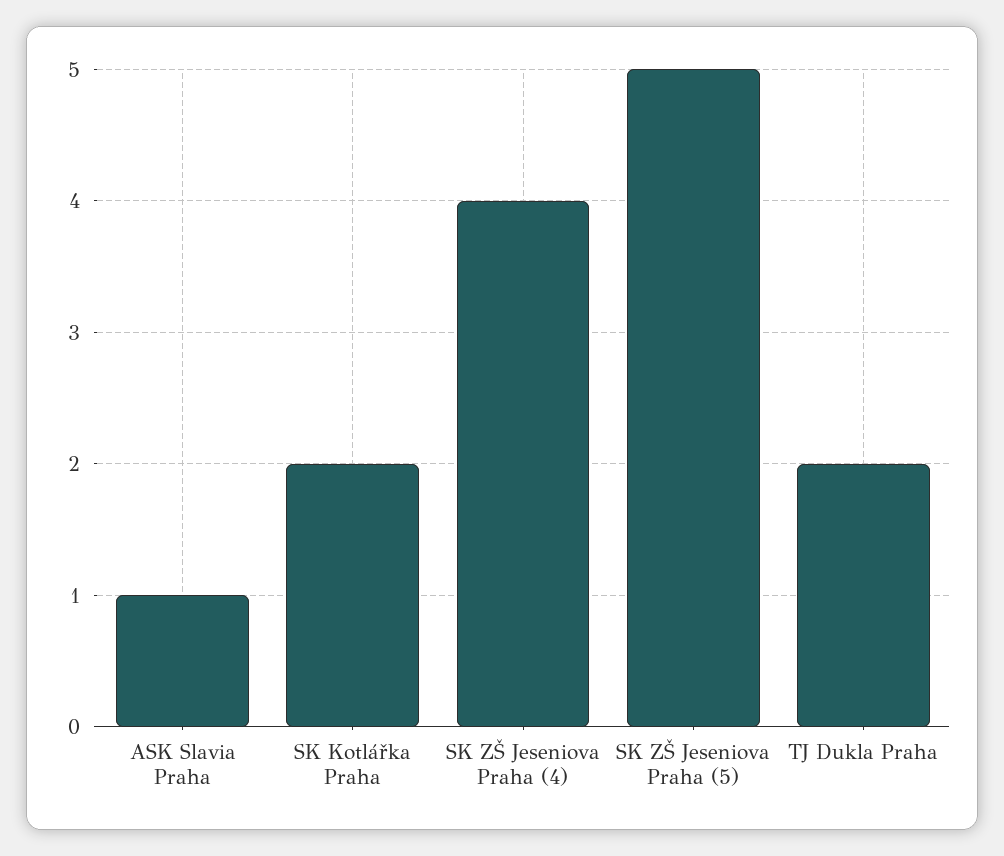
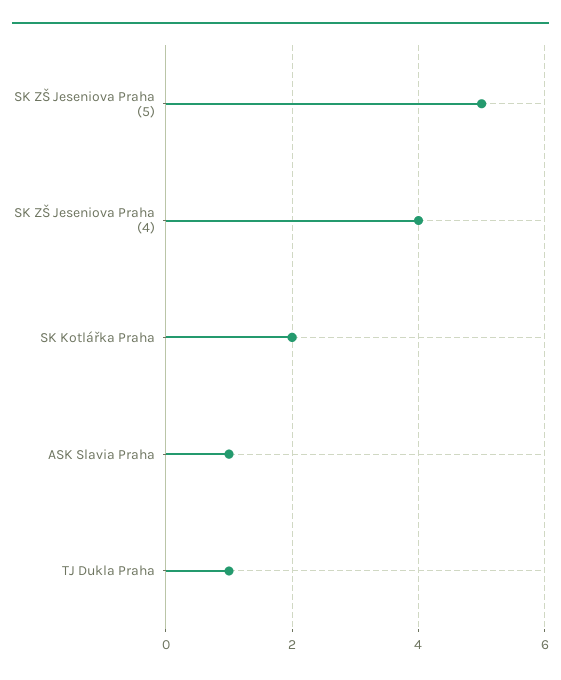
TJ Dukla Praha: 2 -> 1

